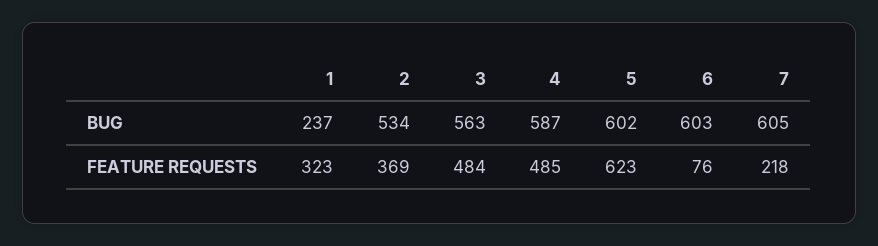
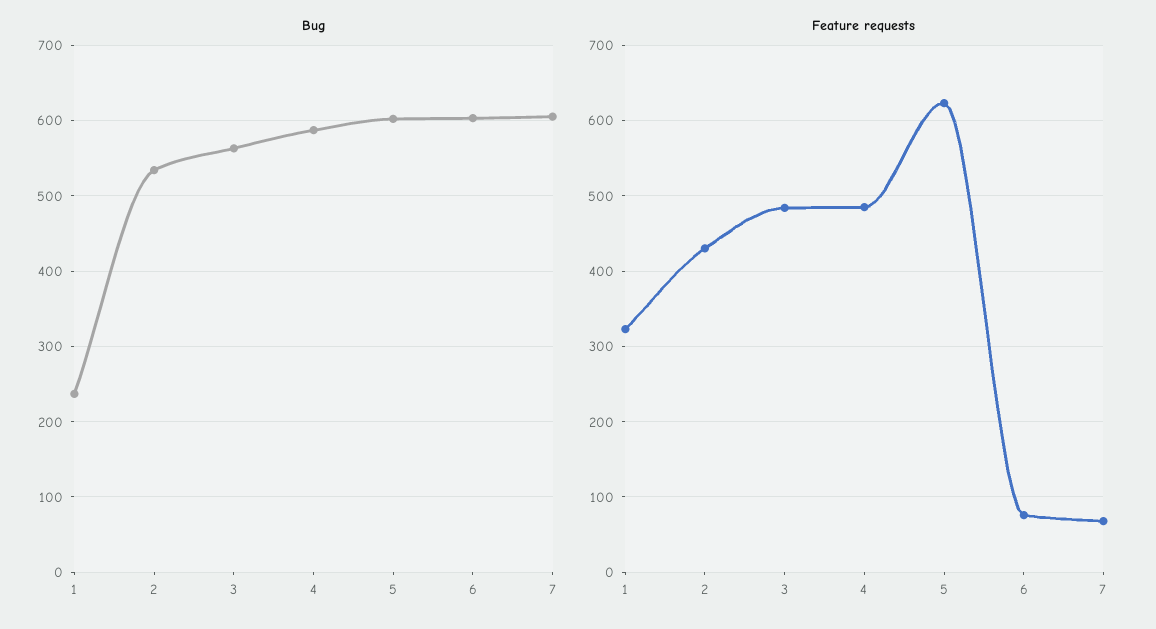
FEATURE REQUESTS, 2: 369 -> 430
FEATURE REQUESTS, 7: 218 -> 70

